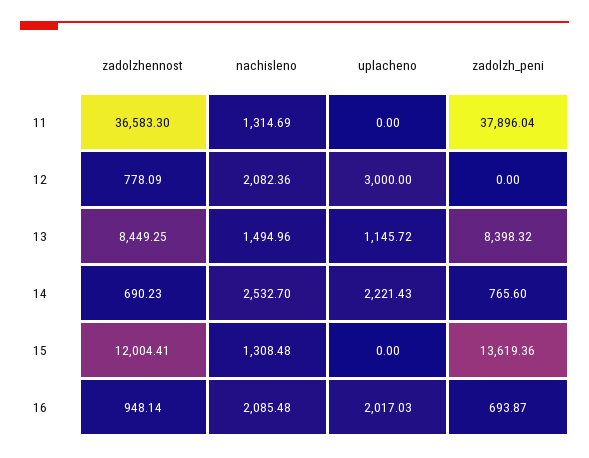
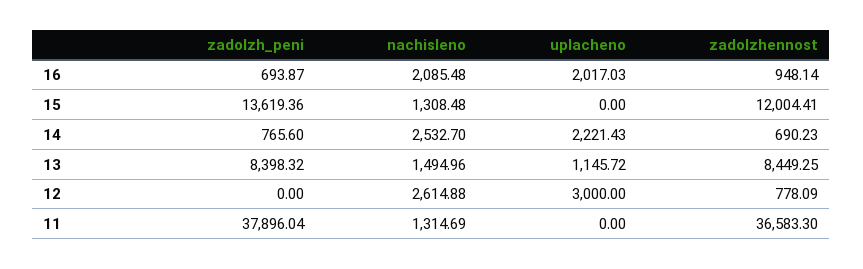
nachisleno, 12: 2082.36 -> 2614.88

